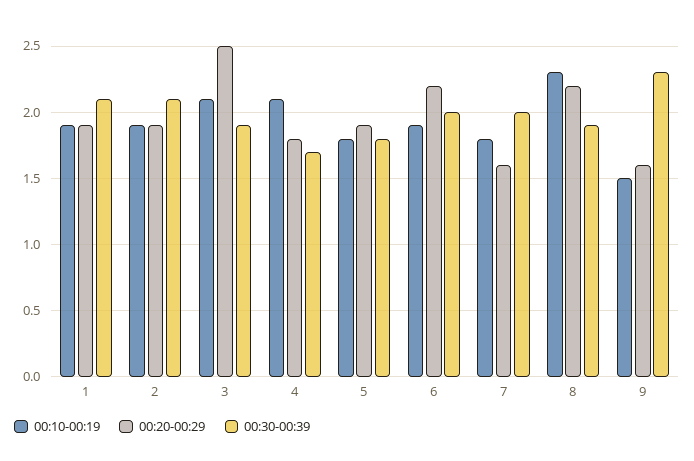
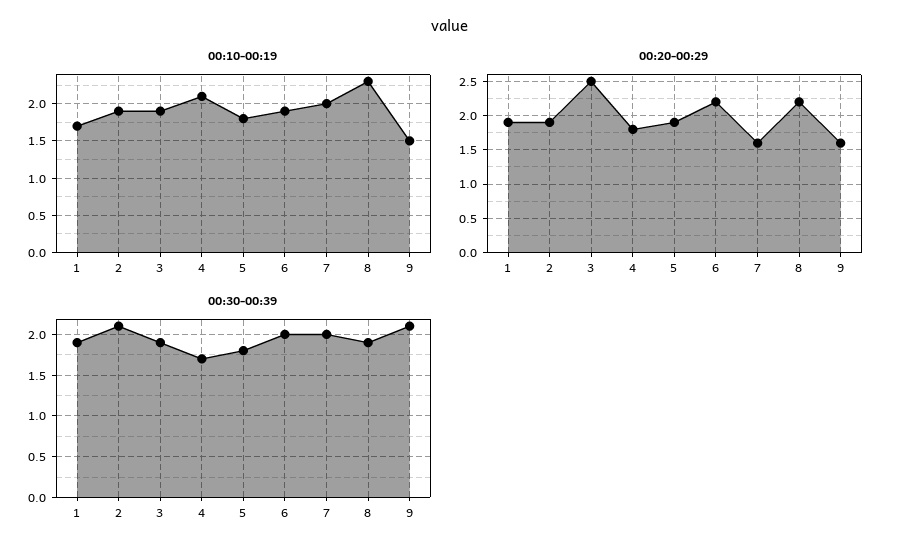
00:10-00:19, 1: 1.9 -> 1.7
00:30-00:39, 1: 2.1 -> 1.9
00:10-00:19, 3: 2.1 -> 1.9
00:10-00:19, 7: 1.8 -> 2
00:30-00:39, 9: 2.3 -> 2.1

